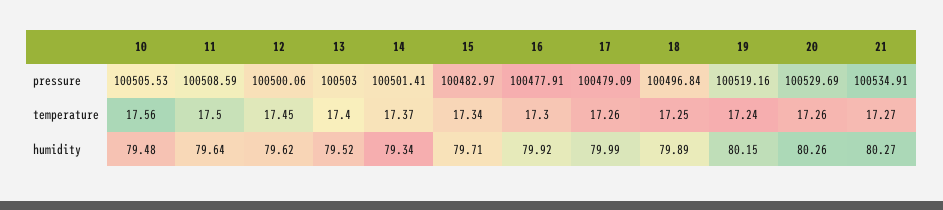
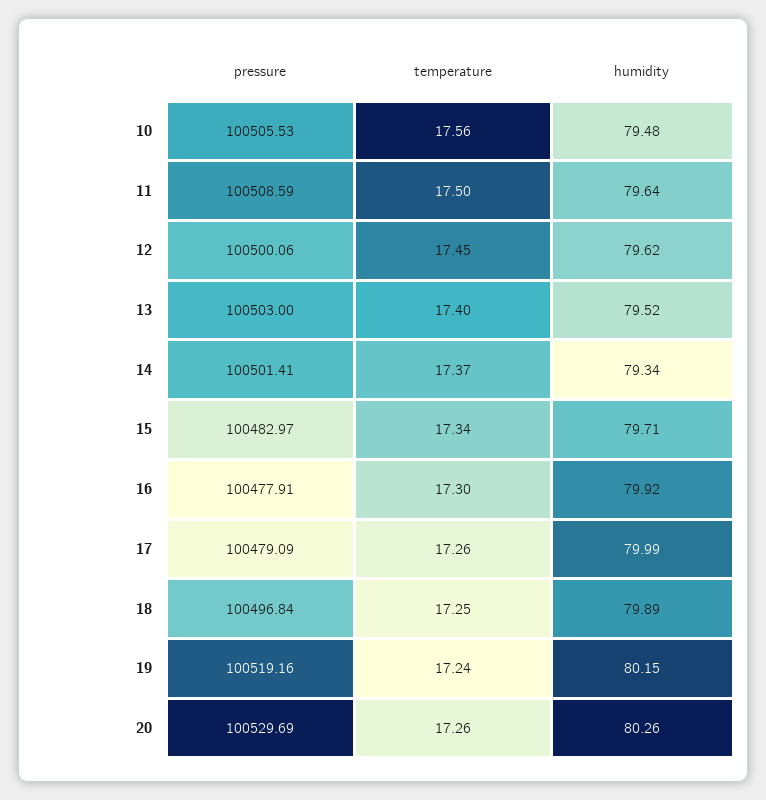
21, pressure: 100534.91 -> none
21, temperature: 17.27 -> none
21, humidity: 80.27 -> none

